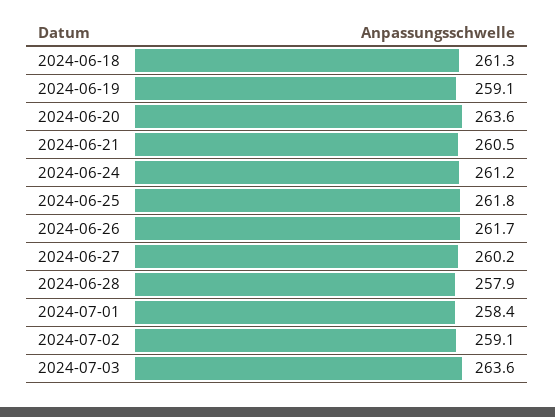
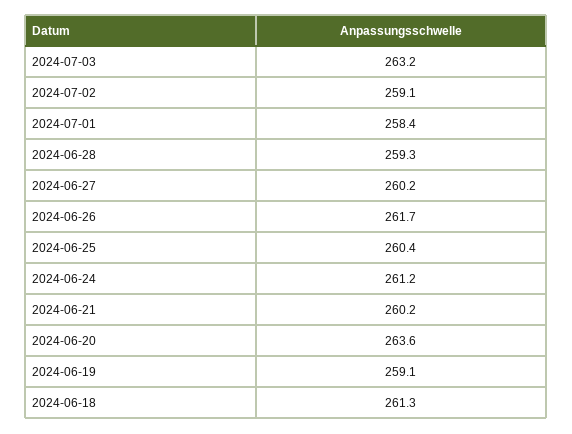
2024-06-21: 260.5 -> 260.2
2024-06-25: 261.8 -> 260.4
2024-06-28: 257.9 -> 259.3
2024-07-03: 263.6 -> 263.2

